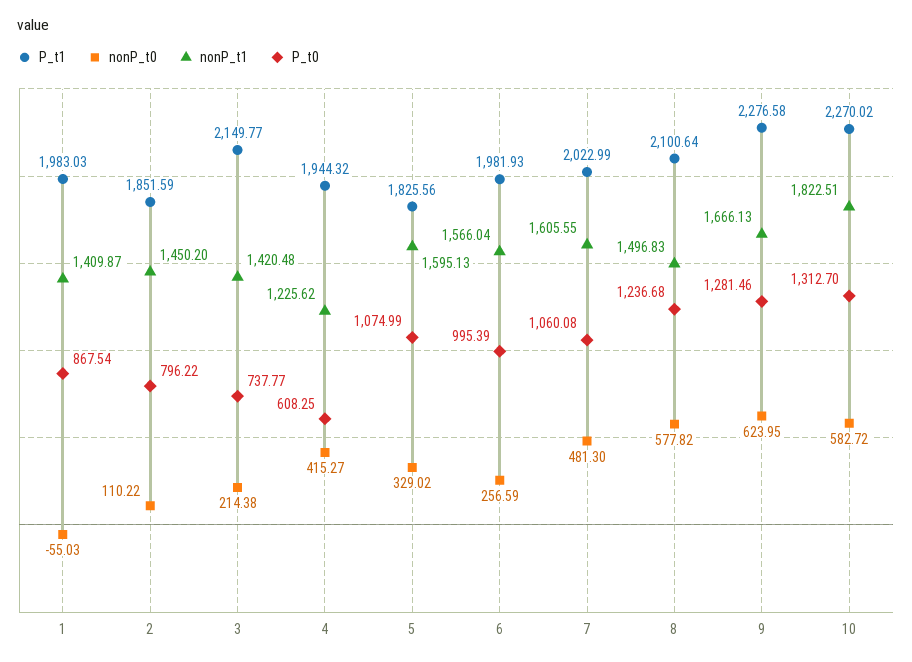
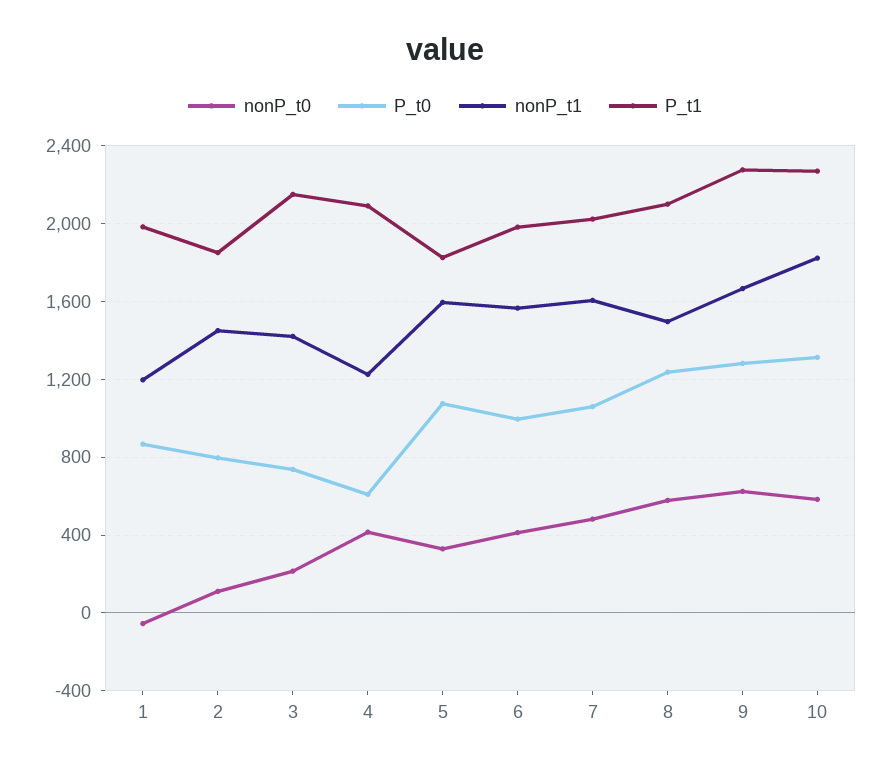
nonP_t1, 1: 1409.87 -> 1200
P_t1, 4: 1944.32 -> 2100
nonP_t0, 6: 256.59 -> 400

